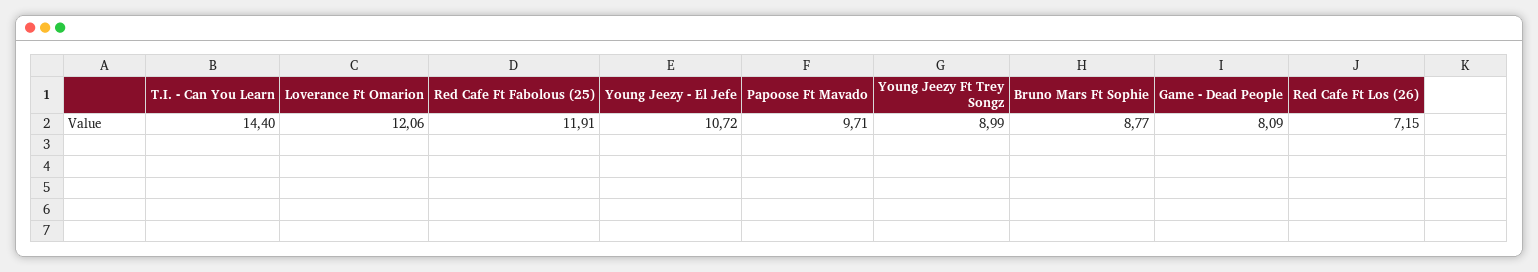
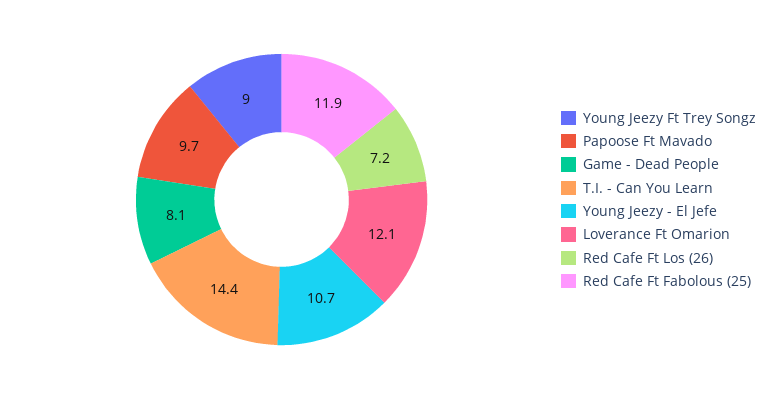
Bruno Mars Ft Sophie: 8.77 -> none

